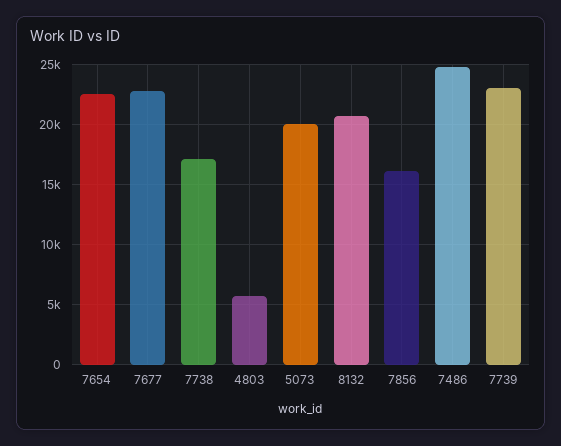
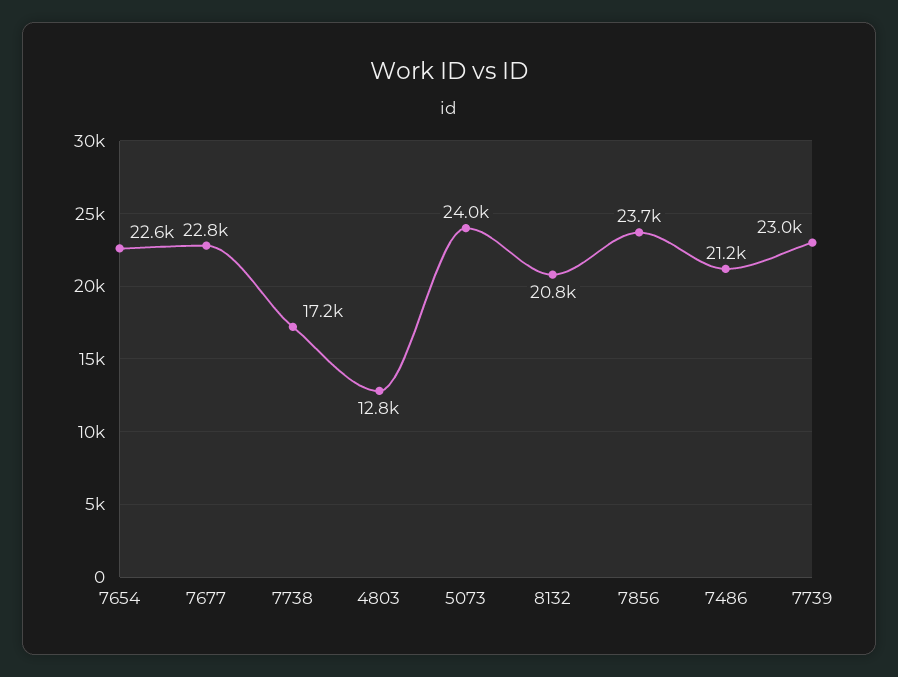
4803: 6000 -> 12800
5073: 20000 -> 24000
7856: 16000 -> 23700
7486: 25000 -> 21200

